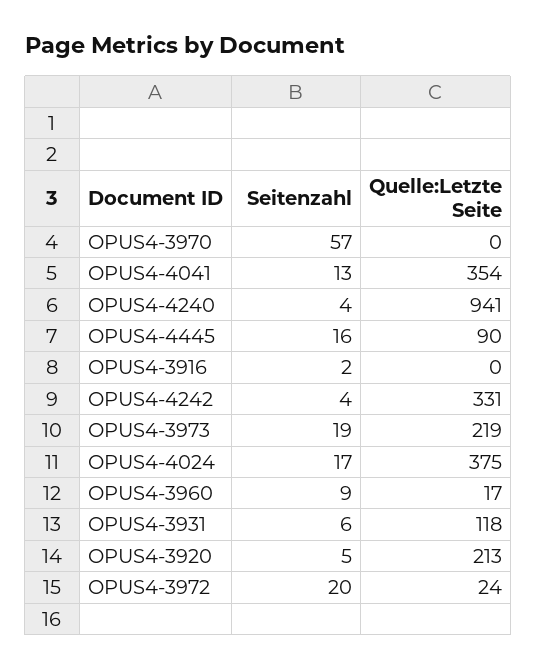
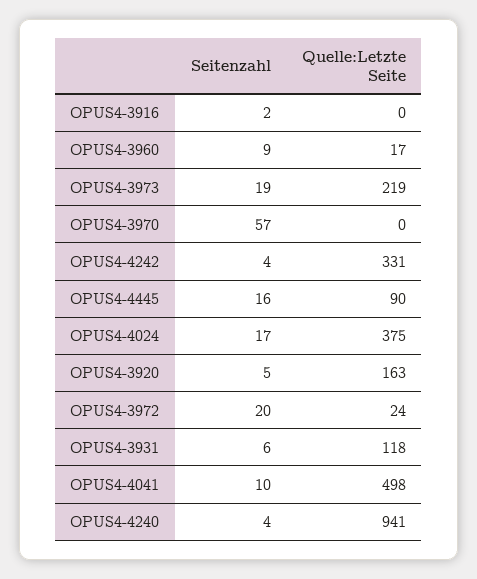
Seitenzahl, OPUS4-4041: 13 -> 10
Quelle:Letzte Seite, OPUS4-4041: 354 -> 498
Quelle:Letzte Seite, OPUS4-3920: 213 -> 163

